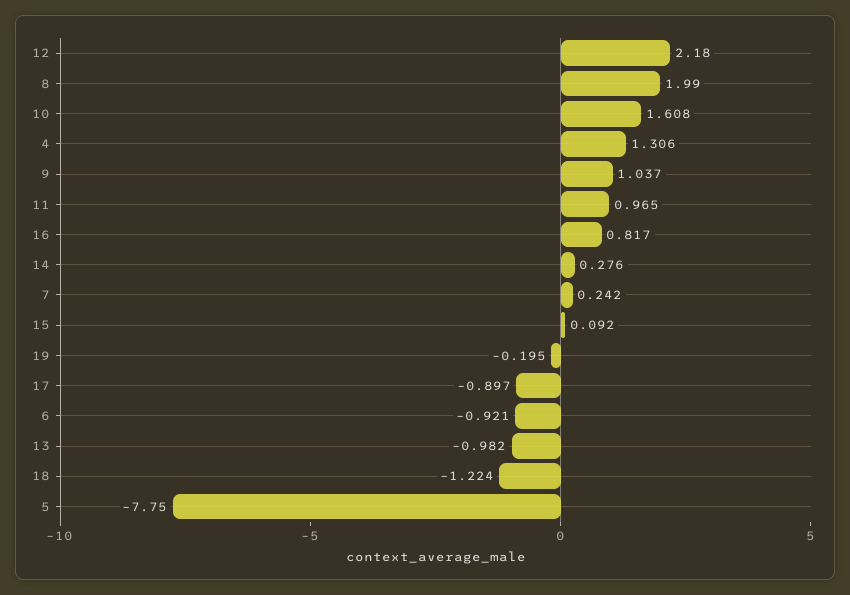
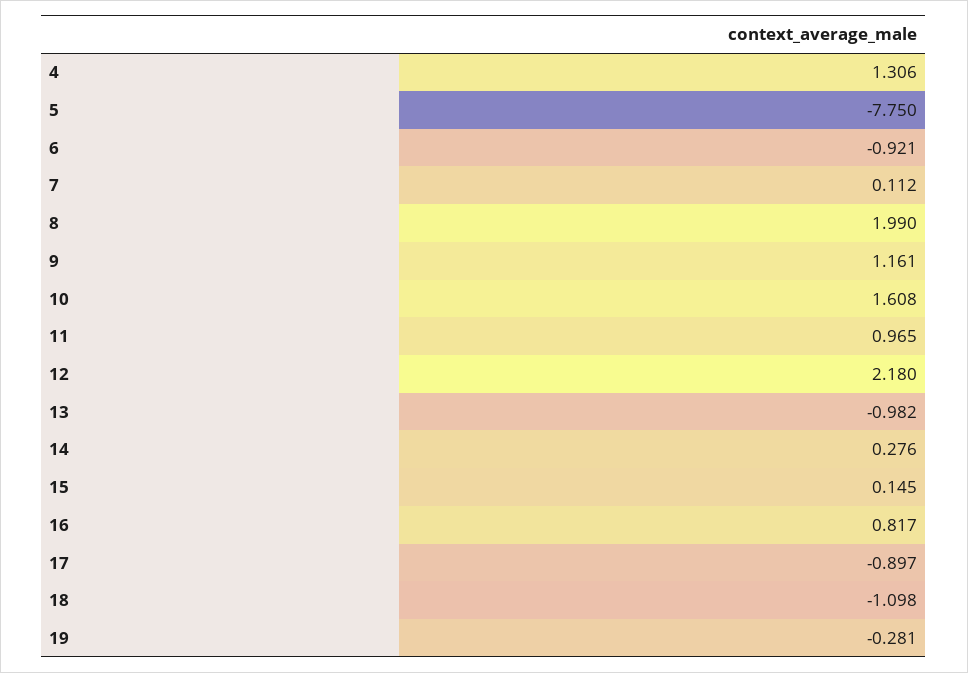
9: 1.037 -> 1.161
7: 0.242 -> 0.112
15: 0.092 -> 0.145
19: -0.195 -> -0.281
18: -1.224 -> -1.098

